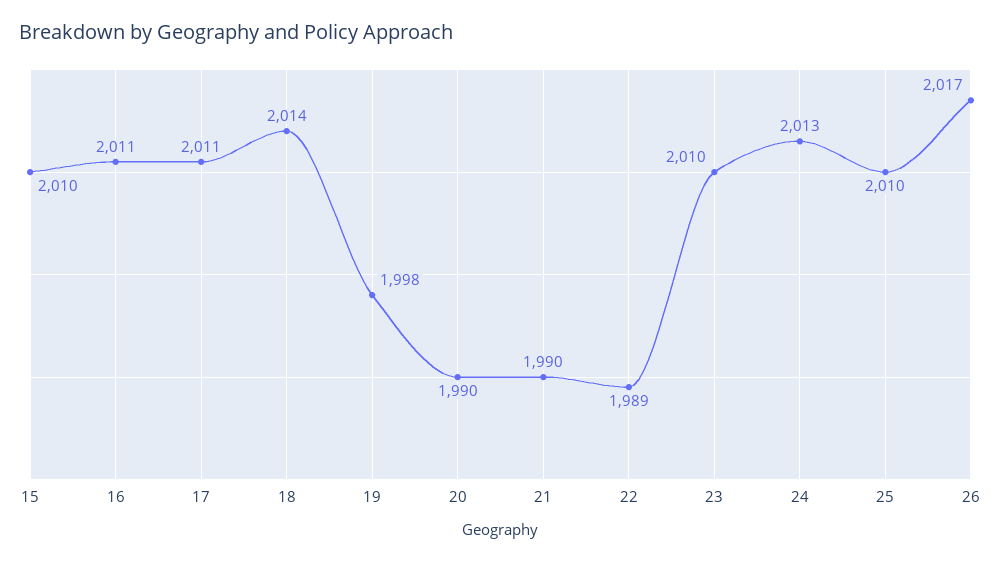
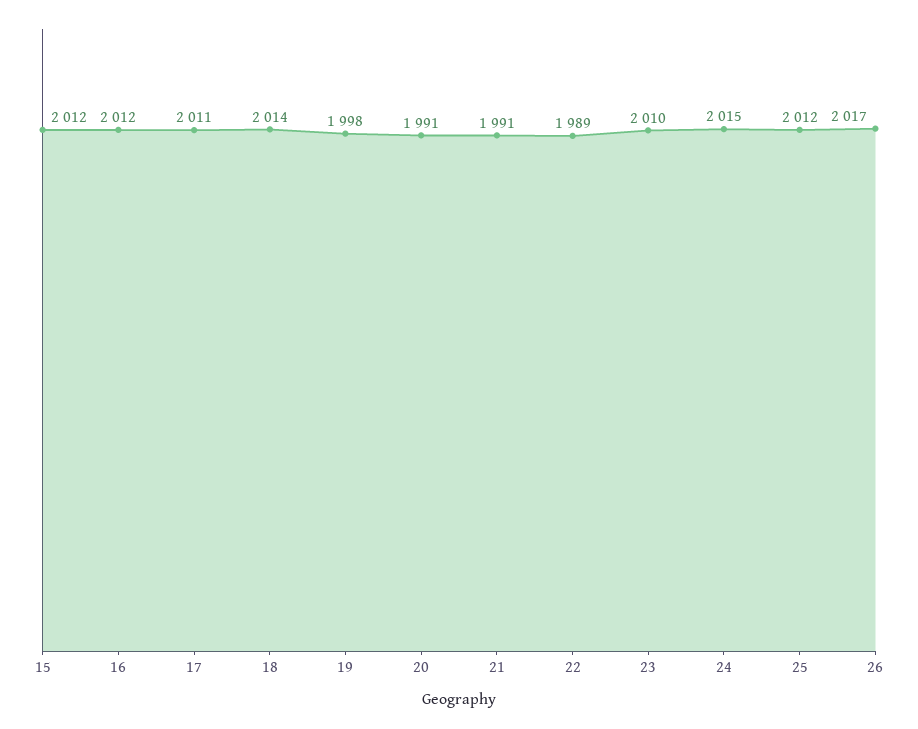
15: 2010 -> 2012
16: 2011 -> 2012
20: 1990 -> 1991
21: 1990 -> 1991
24: 2013 -> 2015
25: 2010 -> 2012

